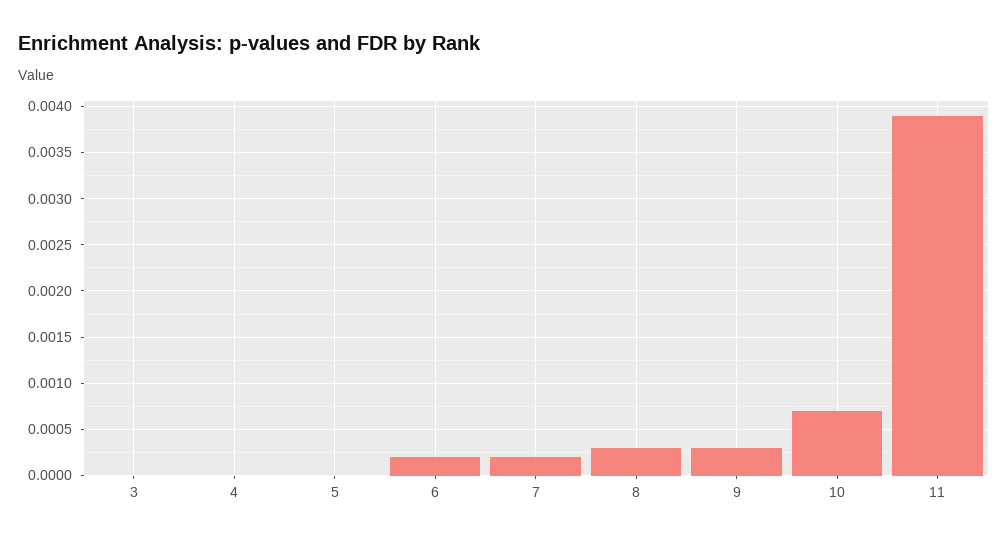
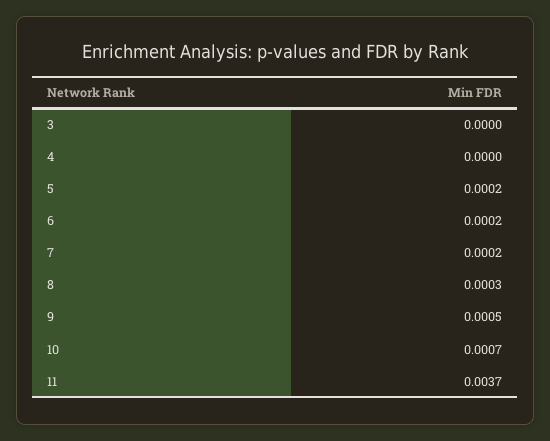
5: 0 -> 0.0002
9: 0.0003 -> 0.0005
11: 0.0039 -> 0.0037

